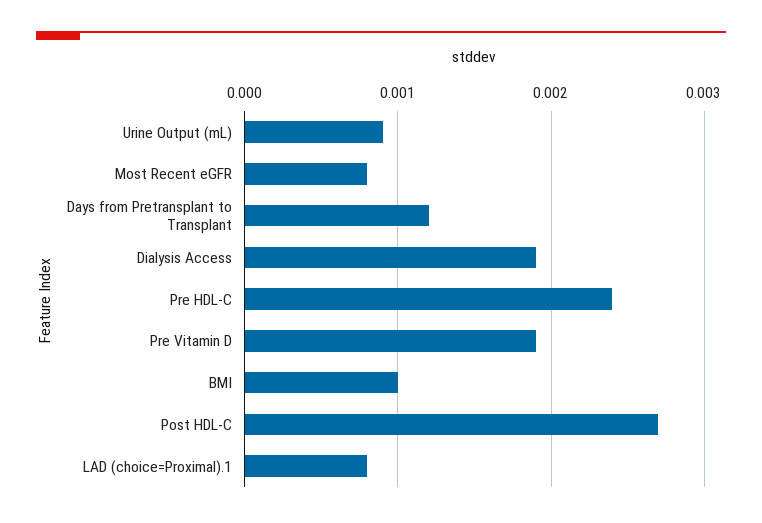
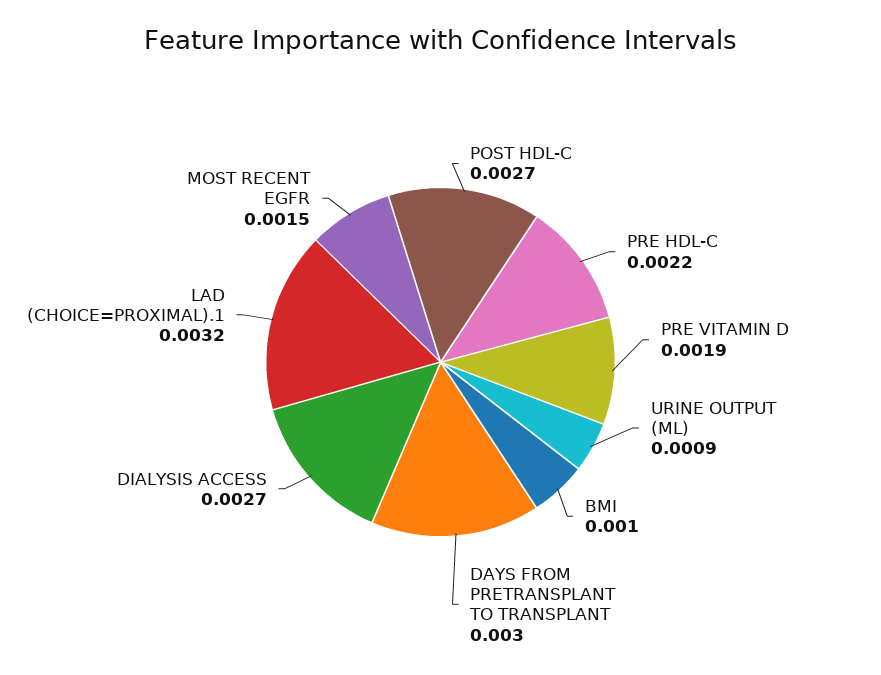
Most Recent eGFR: 0.0008 -> 0.0015
Days from Pretransplant to Transplant: 0.0012 -> 0.003
Dialysis Access: 0.0019 -> 0.0027
Pre HDL-C: 0.0024 -> 0.0022
LAD (choice=Proximal).1: 0.0008 -> 0.0032

